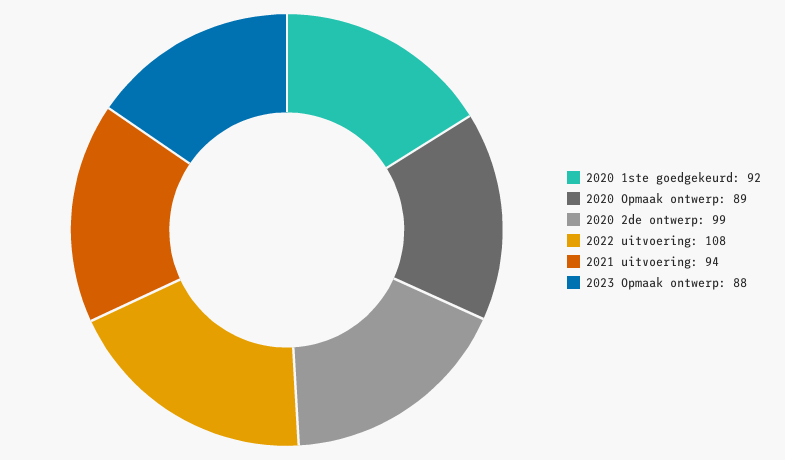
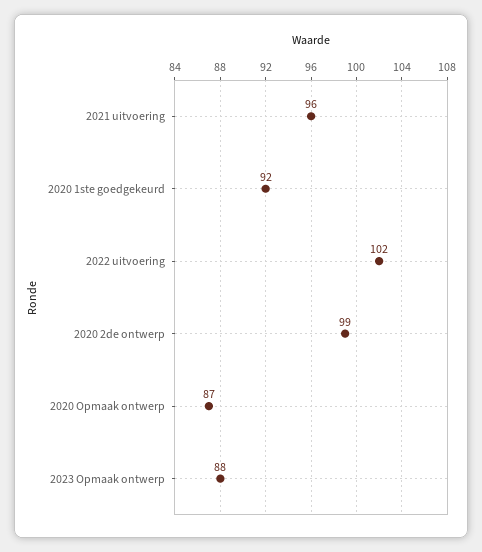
2020 Opmaak ontwerp: 89 -> 87
2022 uitvoering: 108 -> 102
2021 uitvoering: 94 -> 96

